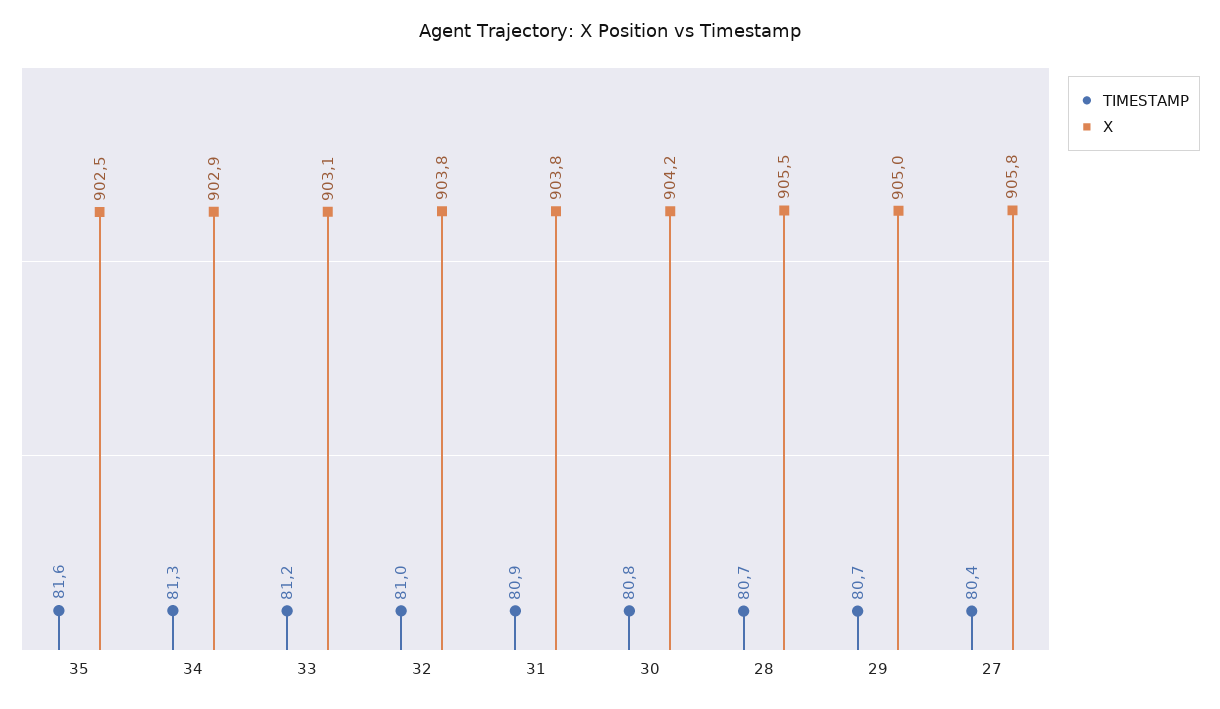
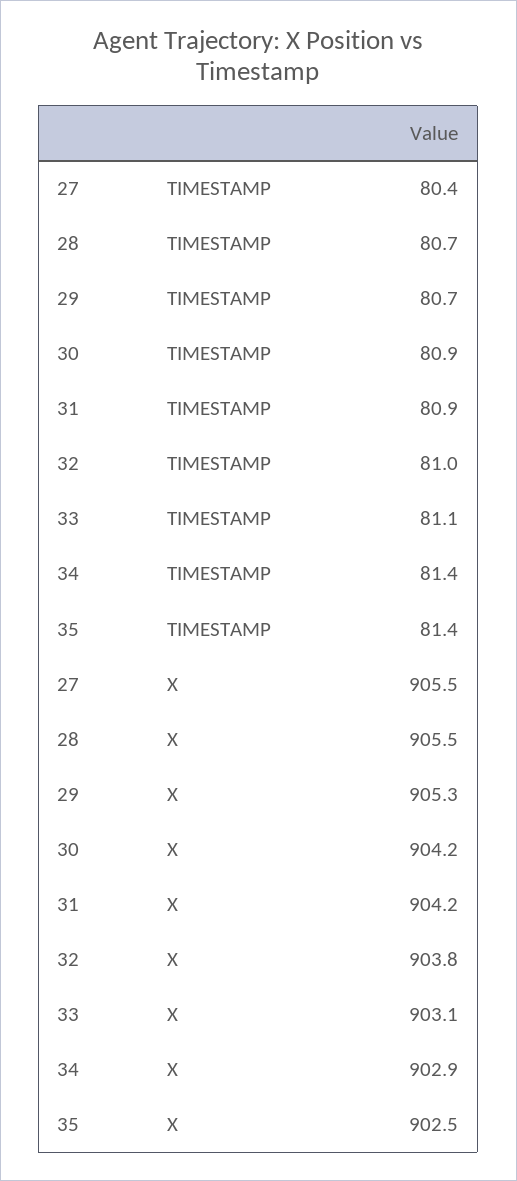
TIMESTAMP, 35: 81.6 -> 81.4
TIMESTAMP, 34: 81.3 -> 81.4
TIMESTAMP, 33: 81.2 -> 81.1
X, 31: 903.8 -> 904.2
TIMESTAMP, 30: 80.8 -> 80.9
X, 29: 905 -> 905.3
X, 27: 905.8 -> 905.5

